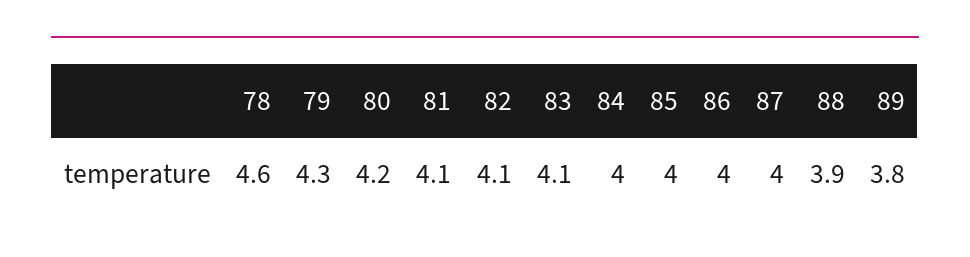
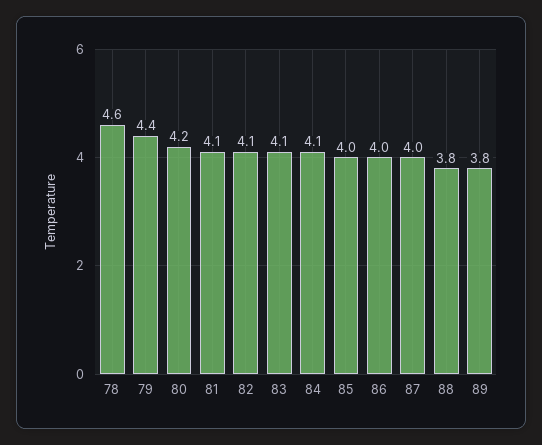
79: 4.3 -> 4.4
84: 4 -> 4.1
88: 3.9 -> 3.8

